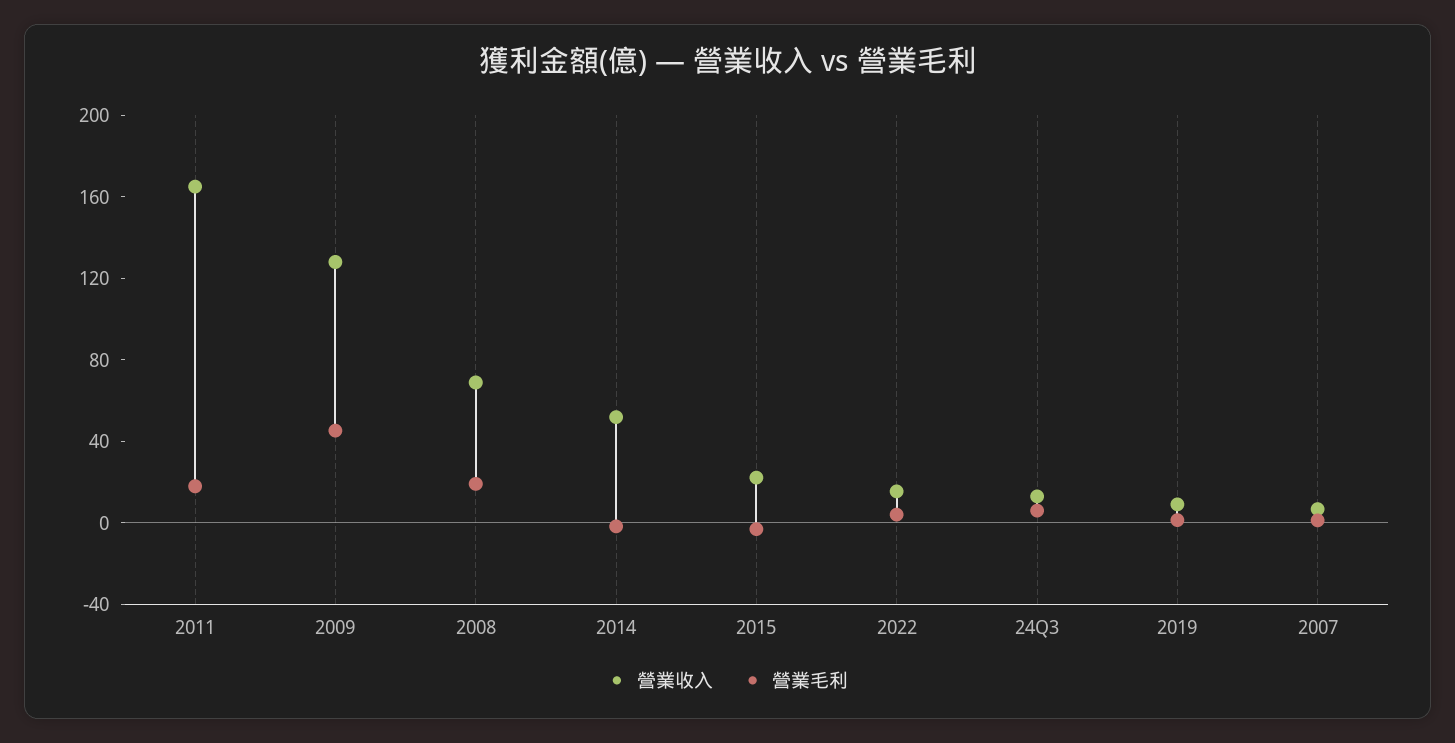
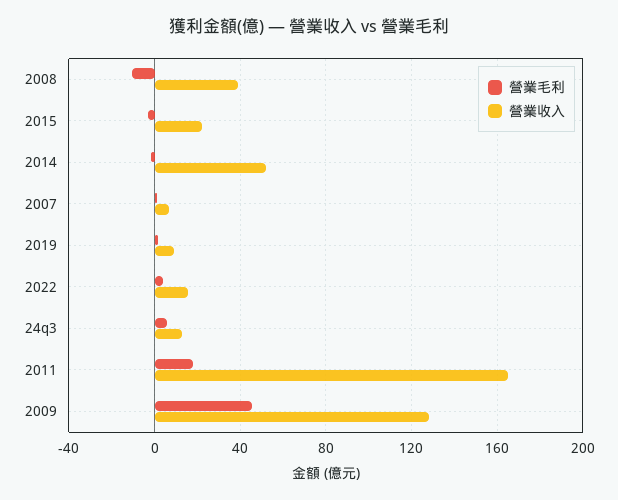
營業收入, 2008: 70 -> 40
營業毛利, 2008: 20 -> -10

